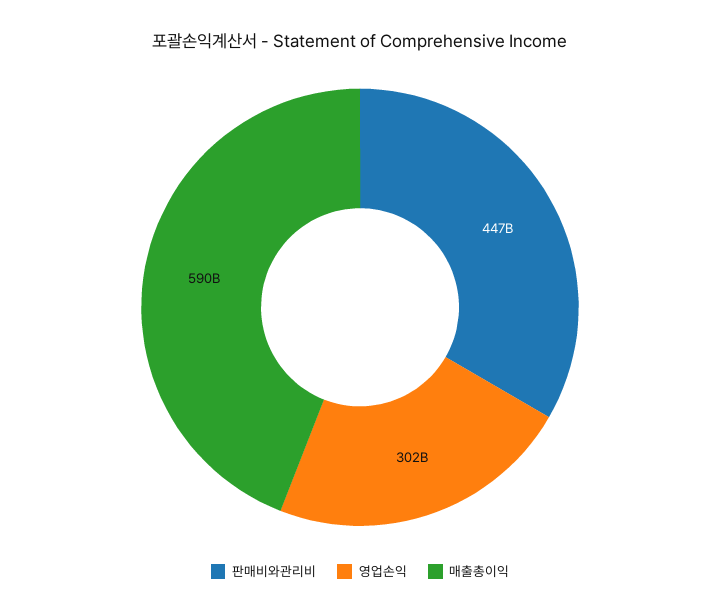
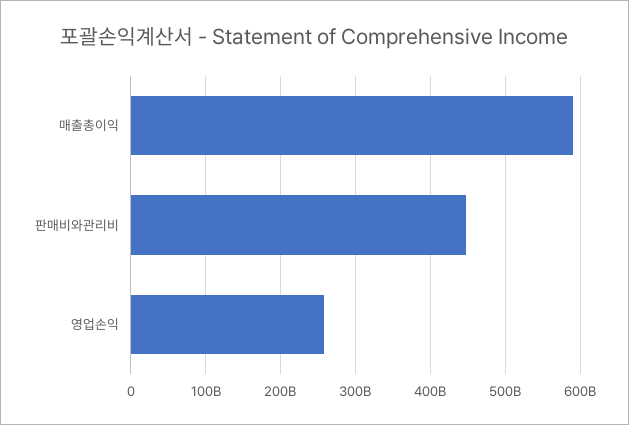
영업손익: 302000000000 -> 260000000000

